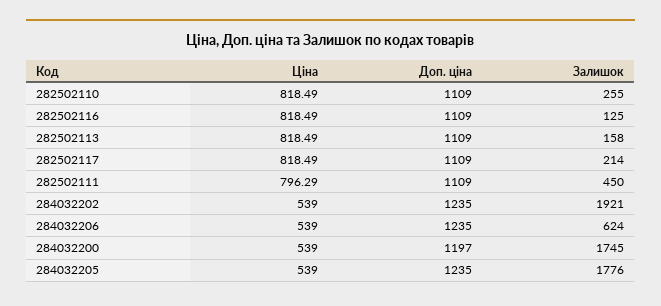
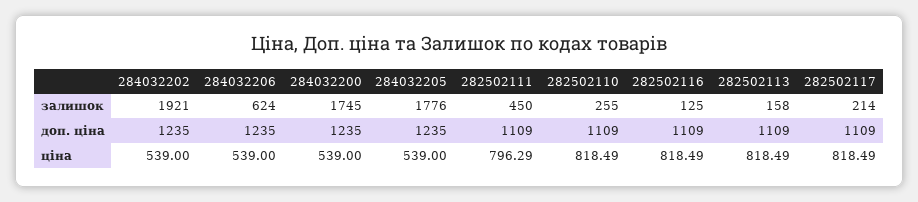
Доп. ціна, 284032200: 1197 -> 1235

